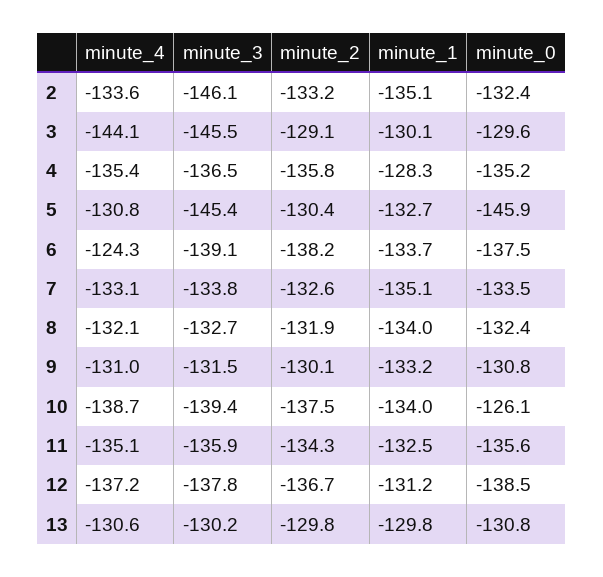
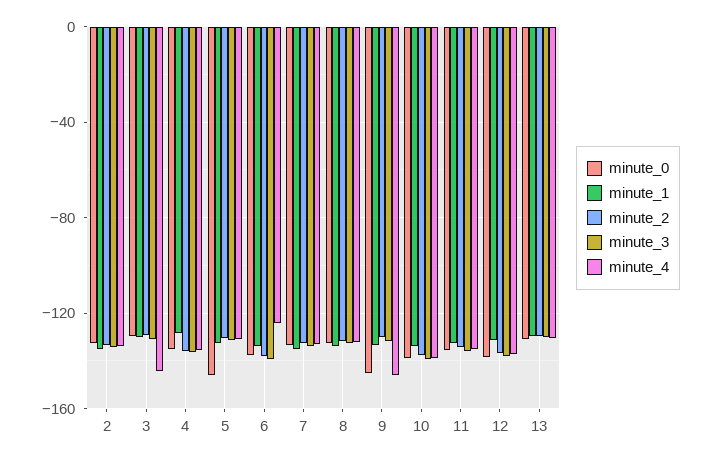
minute_3, 2: -146.1 -> -135
minute_3, 3: -145.5 -> -130
minute_3, 5: -145.4 -> -130
minute_4, 9: -131 -> -145
minute_0, 9: -130.8 -> -145
minute_0, 10: -126.1 -> -140

